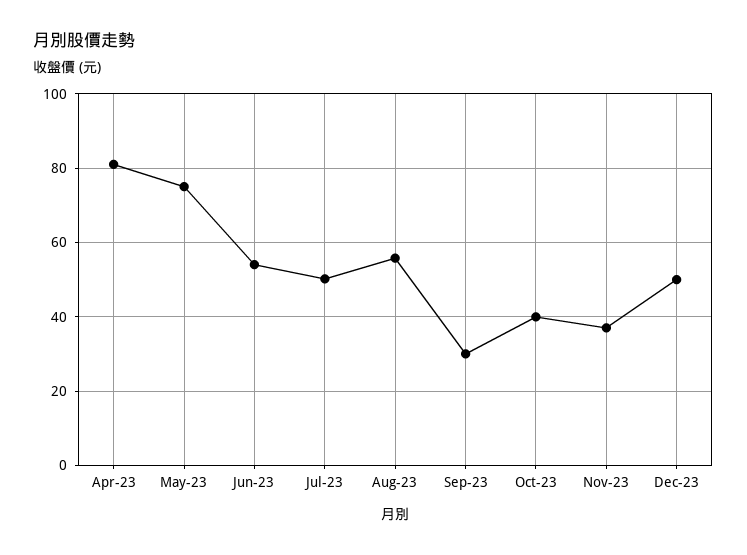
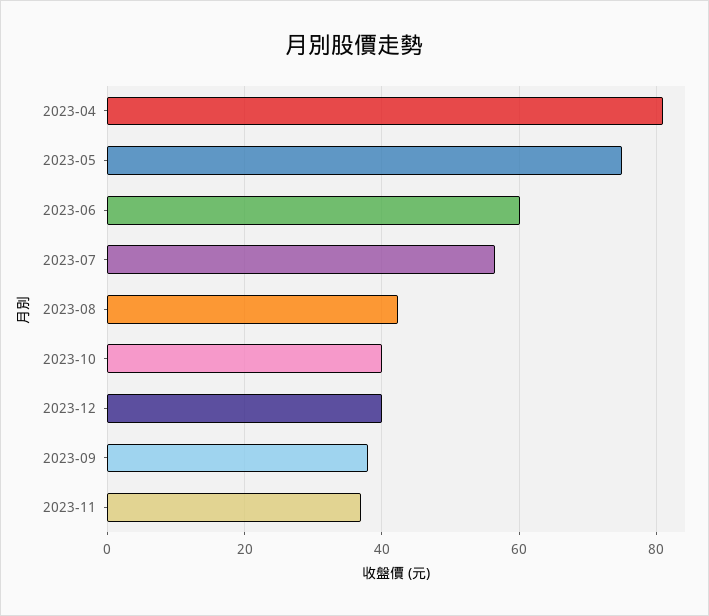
Jun-23: 54 -> 60
Jul-23: 50 -> 56
Aug-23: 56 -> 42
Sep-23: 30 -> 38
Dec-23: 50 -> 40

